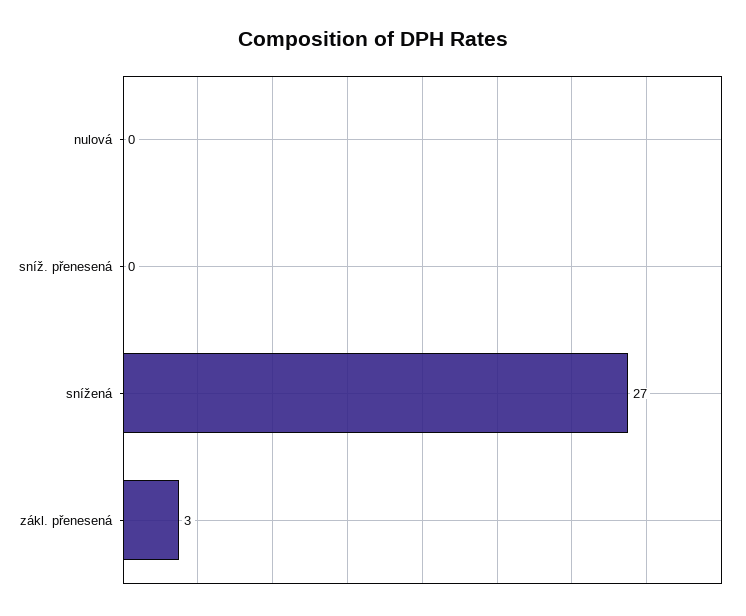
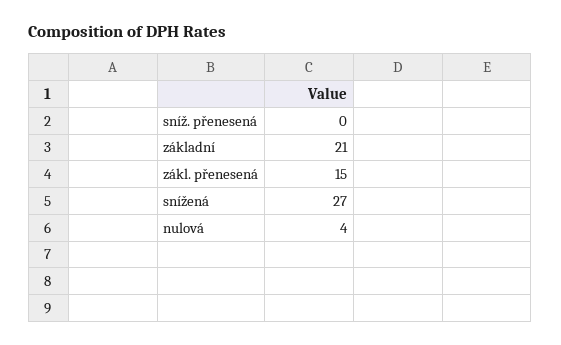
nulová: 0 -> 4
zákl. přenesená: 3 -> 15
základní: none -> 21

